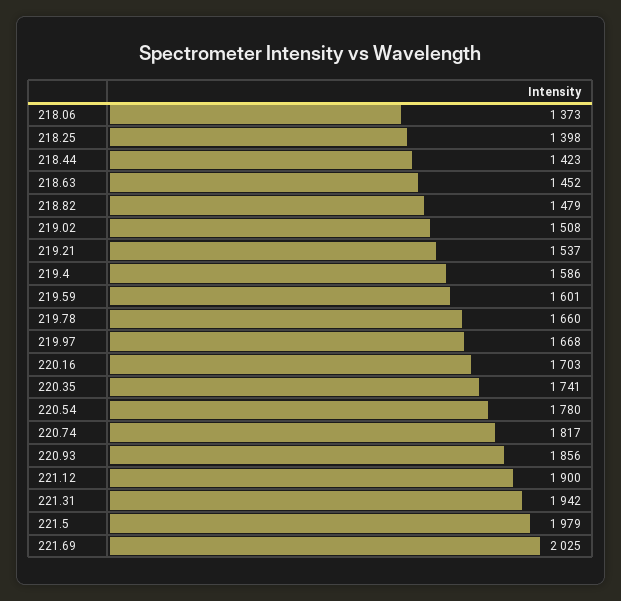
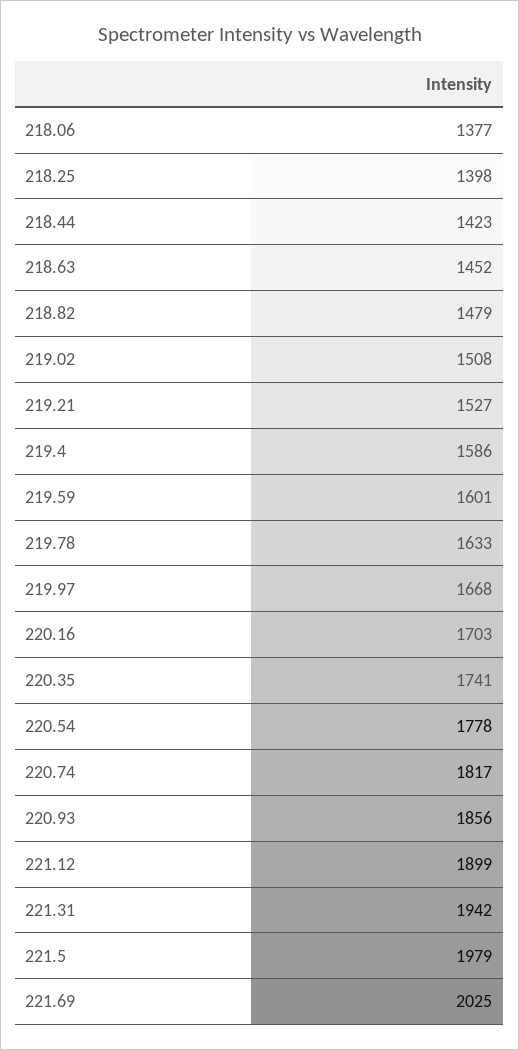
218.06: 1373 -> 1377
219.21: 1537 -> 1527
219.78: 1660 -> 1633
220.54: 1780 -> 1778
221.12: 1900 -> 1899

